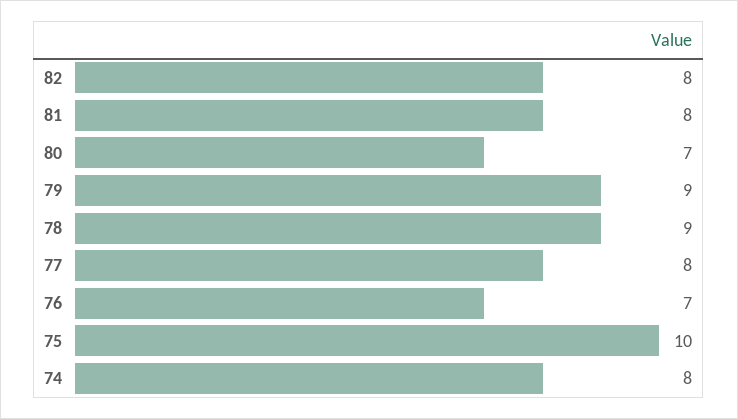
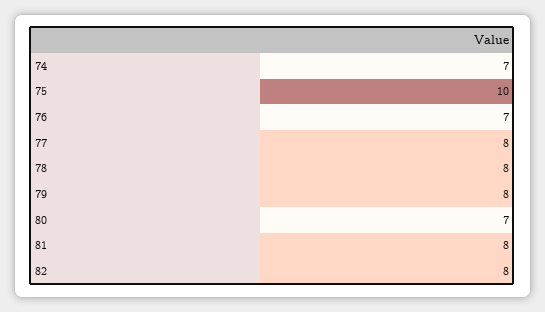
79: 9 -> 8
78: 9 -> 8
74: 8 -> 7

